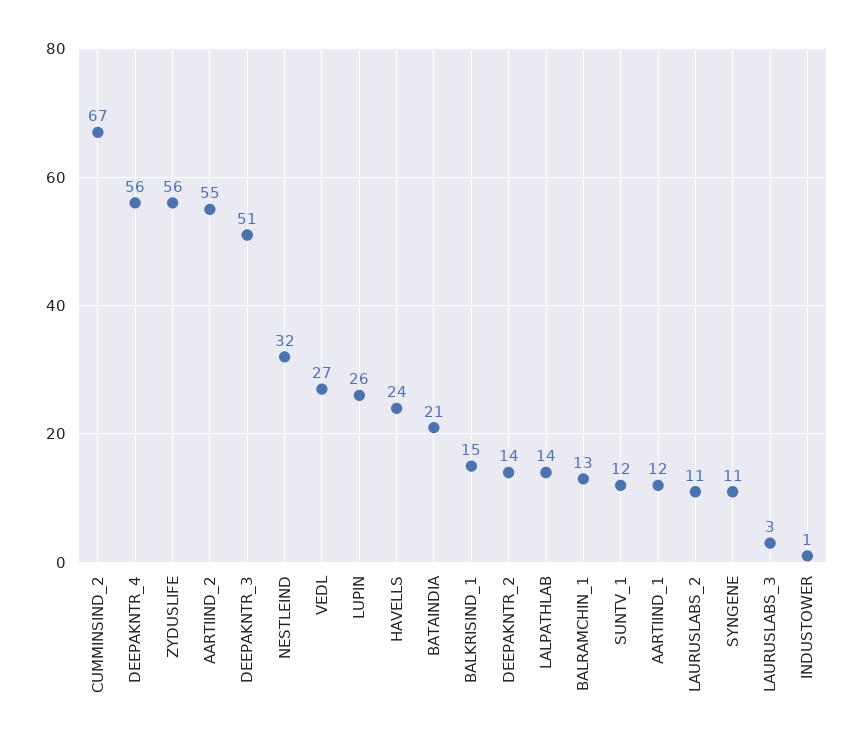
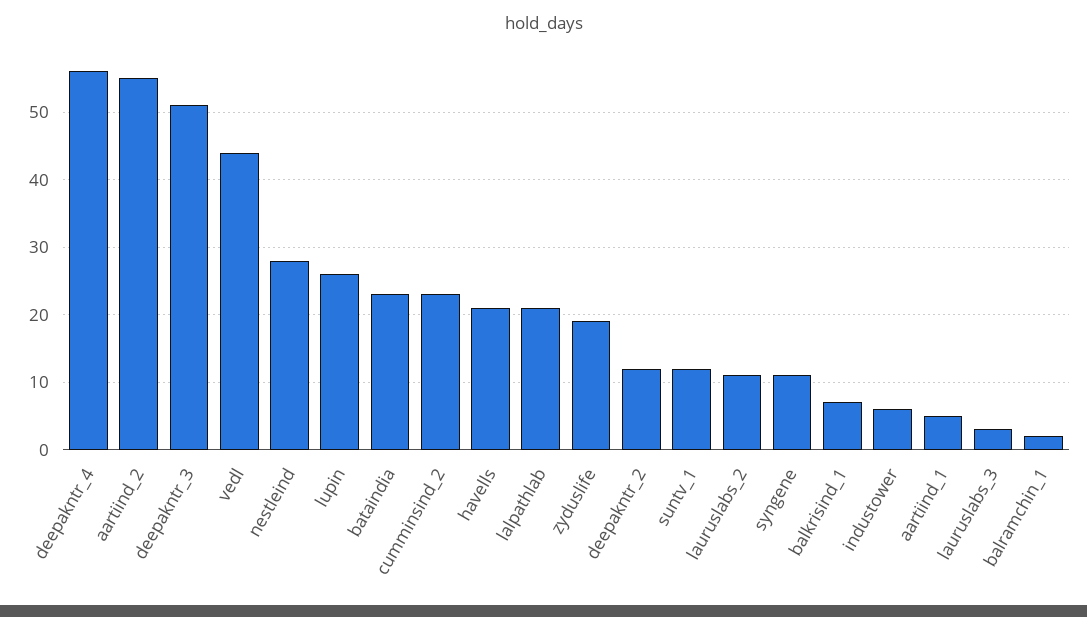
CUMMINSIND_2: 67 -> 23
ZYDUSLIFE: 56 -> 19
NESTLEIND: 32 -> 28
VEDL: 27 -> 44
HAVELLS: 24 -> 21
BATAINDIA: 21 -> 23
BALKRISIND_1: 15 -> 7
DEEPAKNTR_2: 14 -> 12
LALPATHLAB: 14 -> 21
BALRAMCHIN_1: 13 -> 2
AARTIIND_1: 12 -> 5
INDUSTOWER: 1 -> 6

